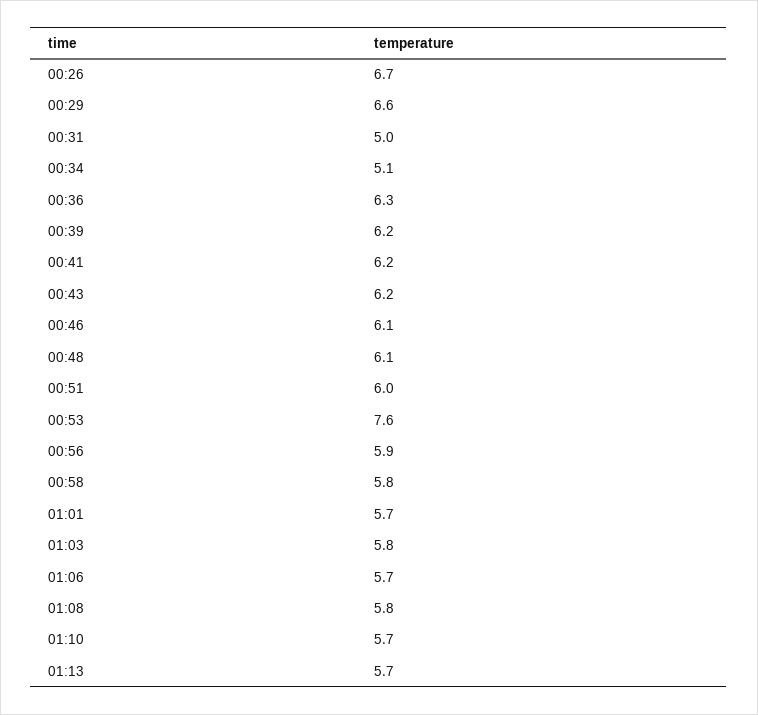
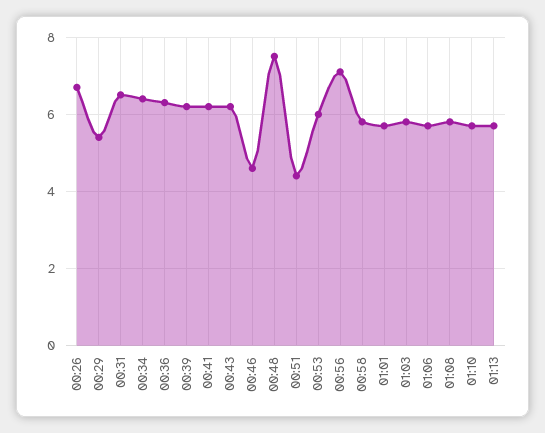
00:29: 6.6 -> 5.5
00:31: 5 -> 6.5
00:34: 5.1 -> 6.5
00:46: 6.1 -> 4.5
00:48: 6.1 -> 7.5
00:51: 6 -> 4.5
00:53: 7.6 -> 6
00:56: 5.9 -> 7

